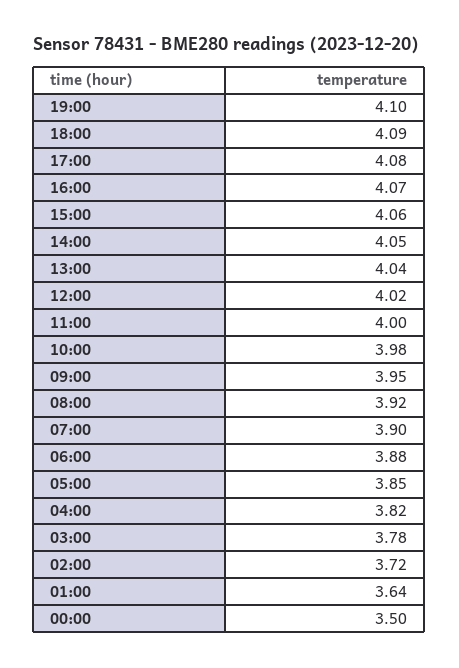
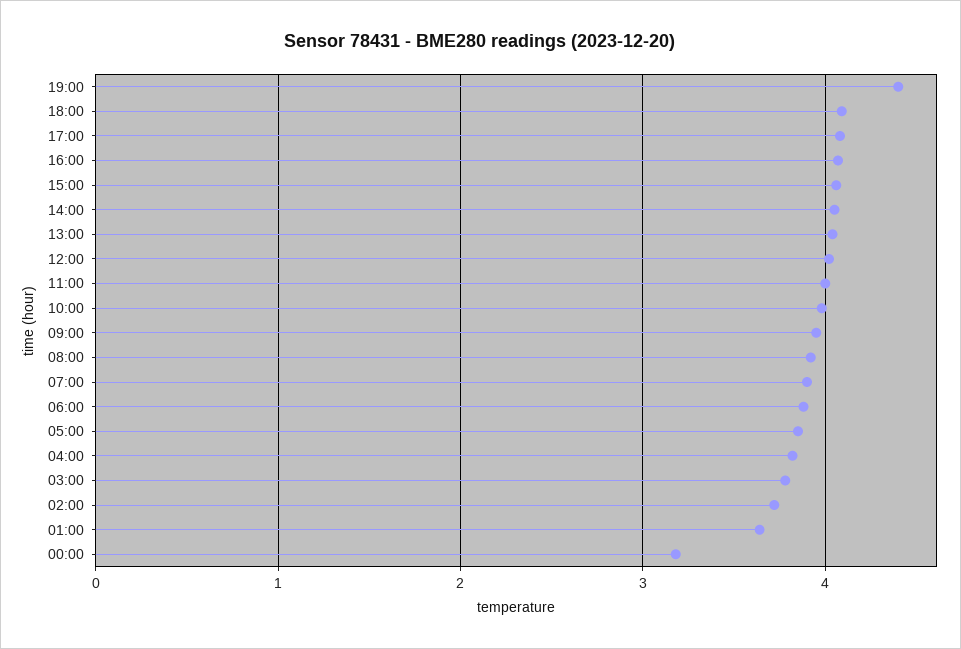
19:00: 4.1 -> 4.4
00:00: 3.5 -> 3.2

